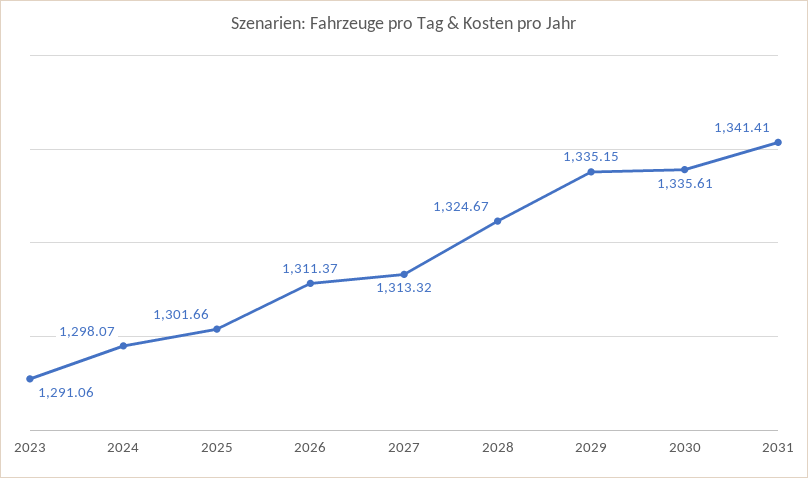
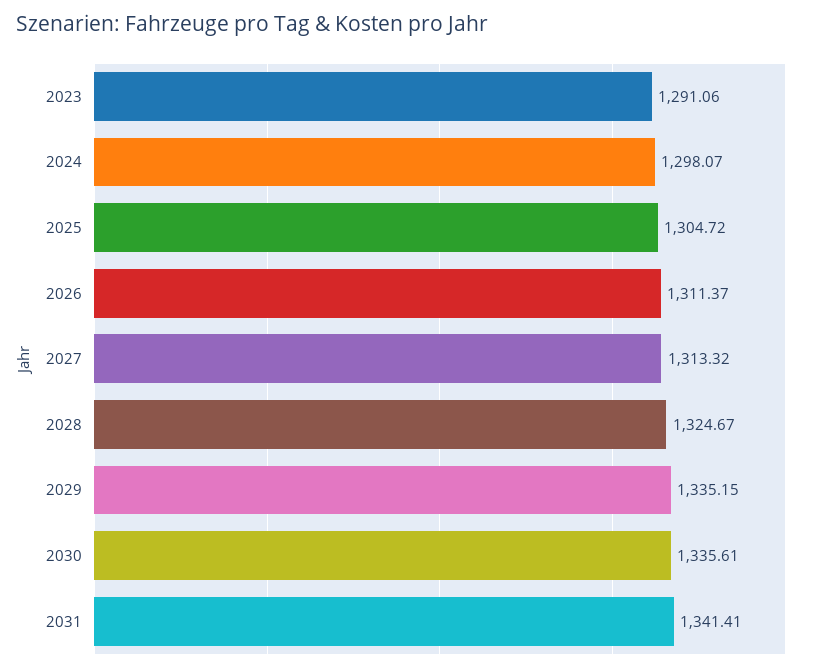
2025: 1301.66 -> 1304.72

